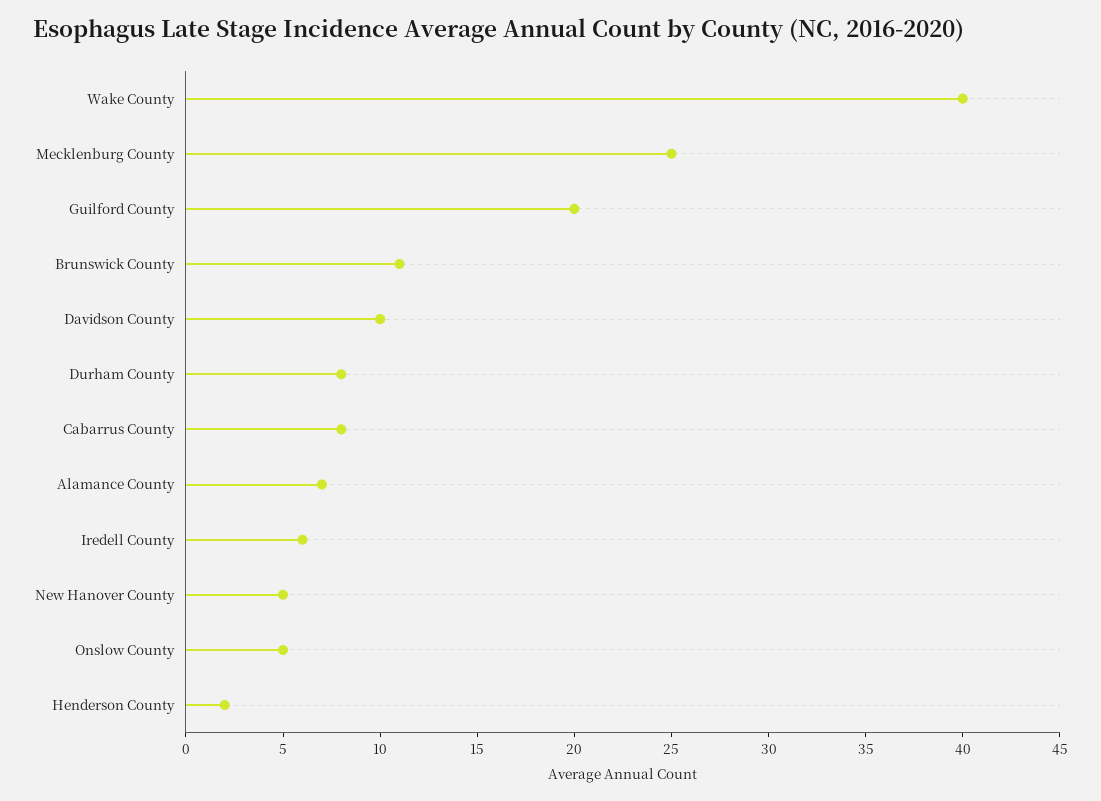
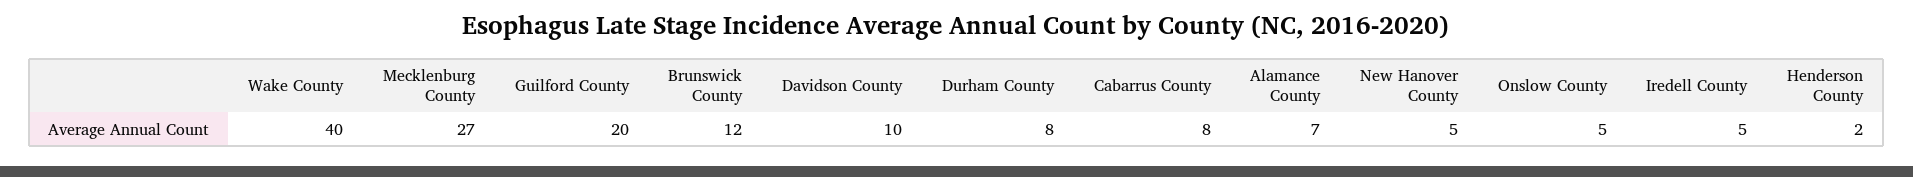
Mecklenburg County: 25 -> 27
Brunswick County: 11 -> 12
Iredell County: 6 -> 5

